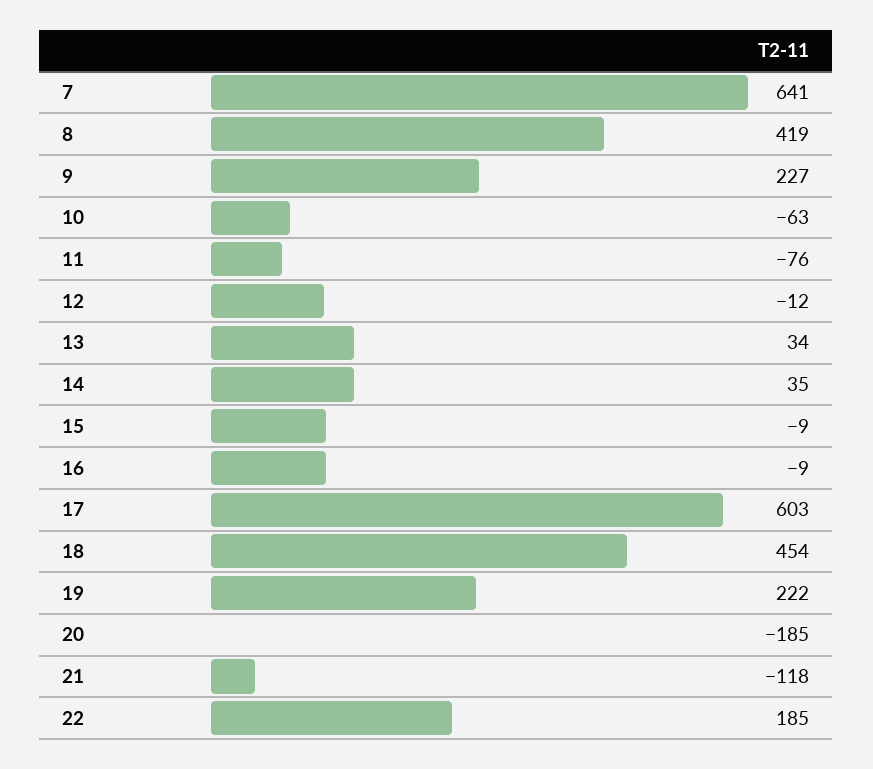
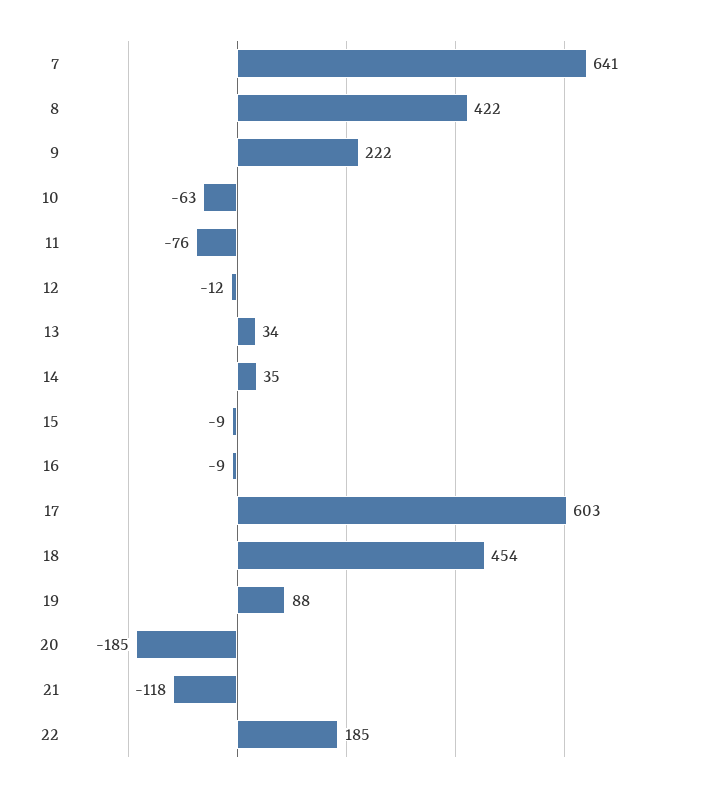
8: 419 -> 422
9: 227 -> 222
19: 222 -> 88

